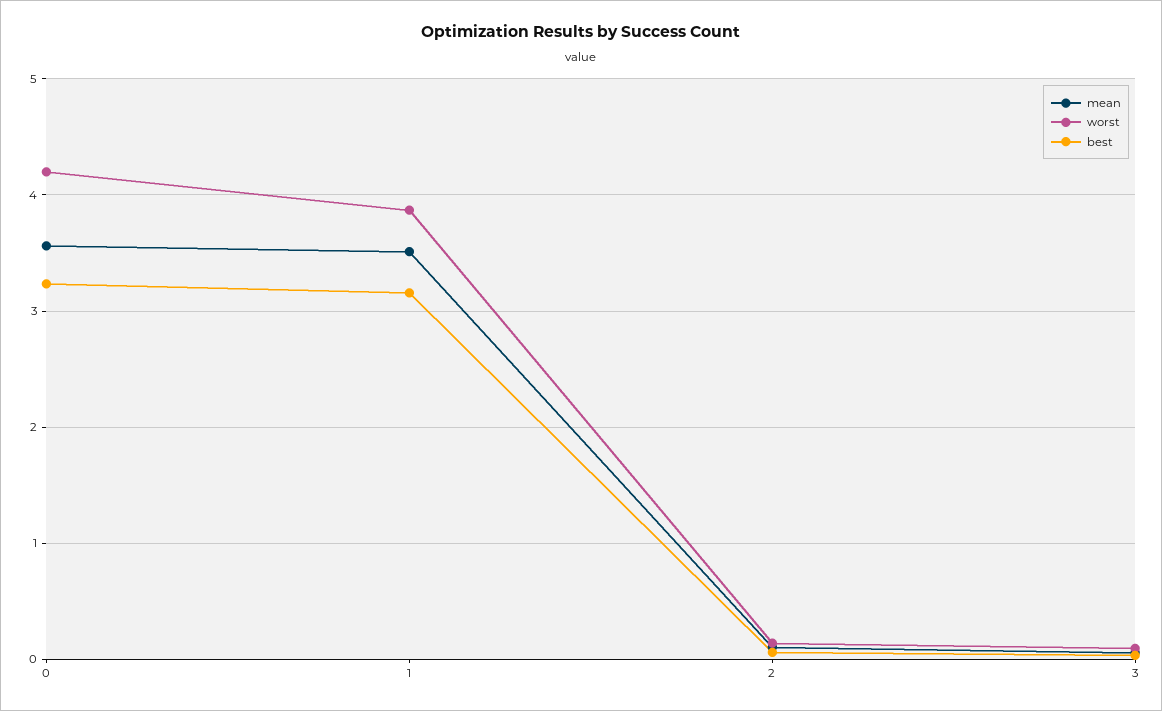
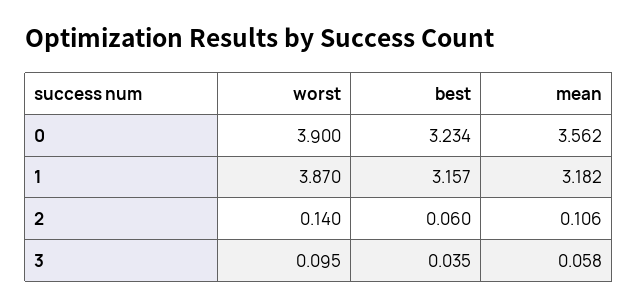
worst, 0: 4.2 -> 3.9
mean, 1: 3.5 -> 3.182

